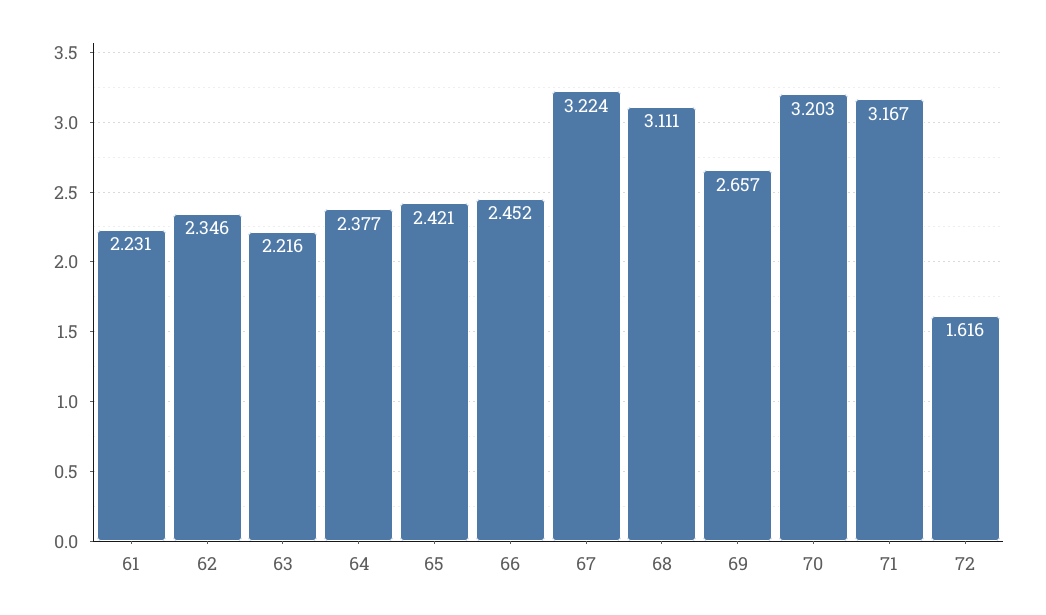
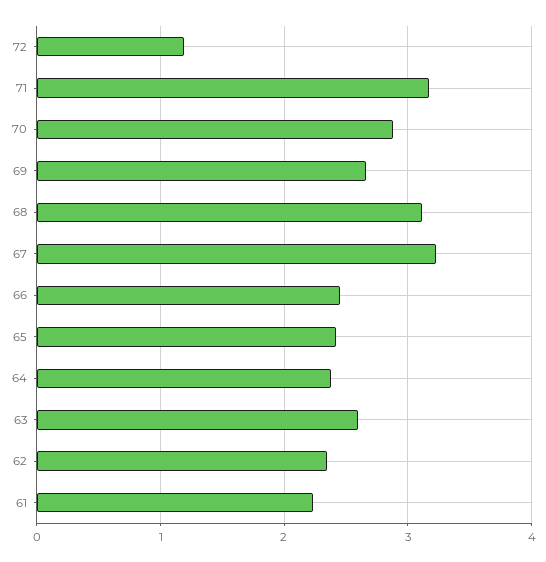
63: 2.216 -> 2.6
70: 3.203 -> 2.9
72: 1.616 -> 1.2

